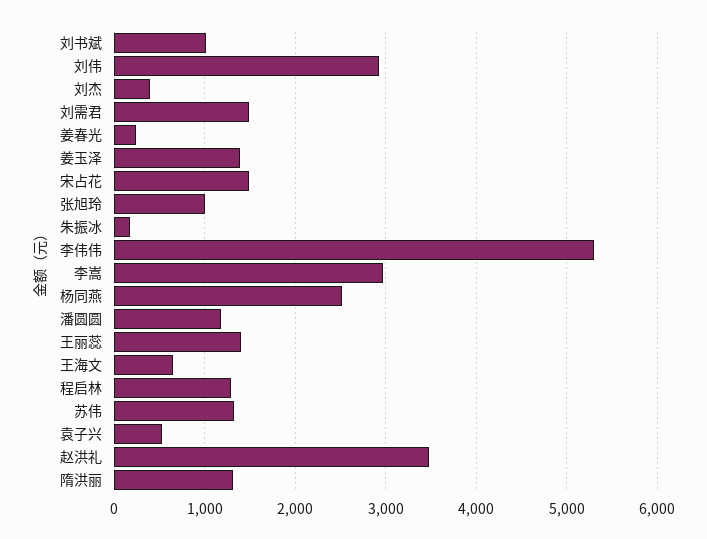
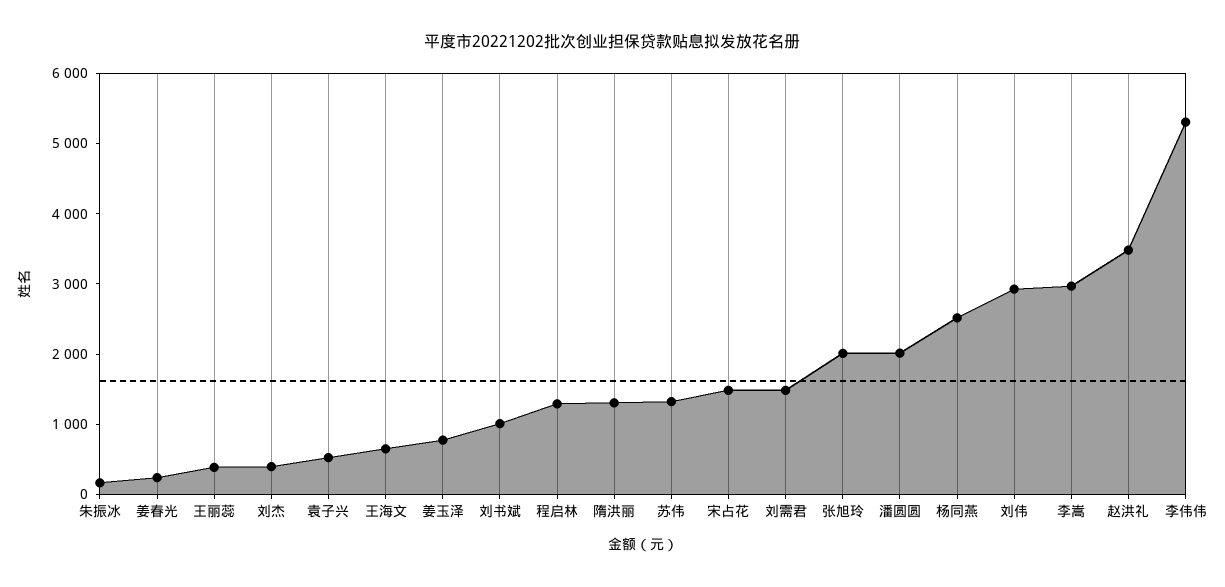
姜玉泽: 1400 -> 800
张旭玲: 1000 -> 2000
潘圆圆: 1200 -> 2000
王丽蕊: 1400 -> 400

